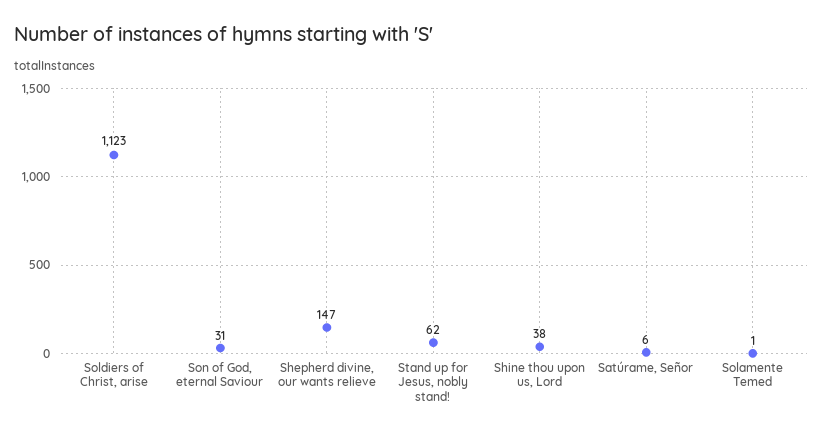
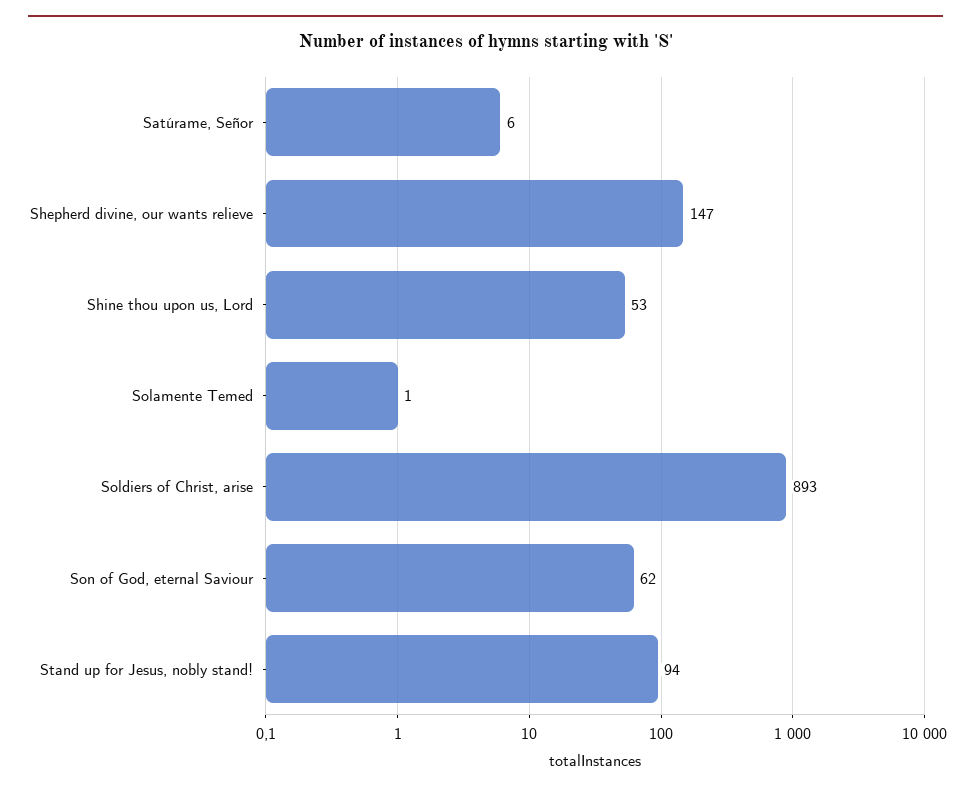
Soldiers of Christ, arise: 1123 -> 893
Son of God, eternal Saviour: 31 -> 62
Stand up for Jesus, nobly stand!: 62 -> 94
Shine thou upon us, Lord: 38 -> 53

